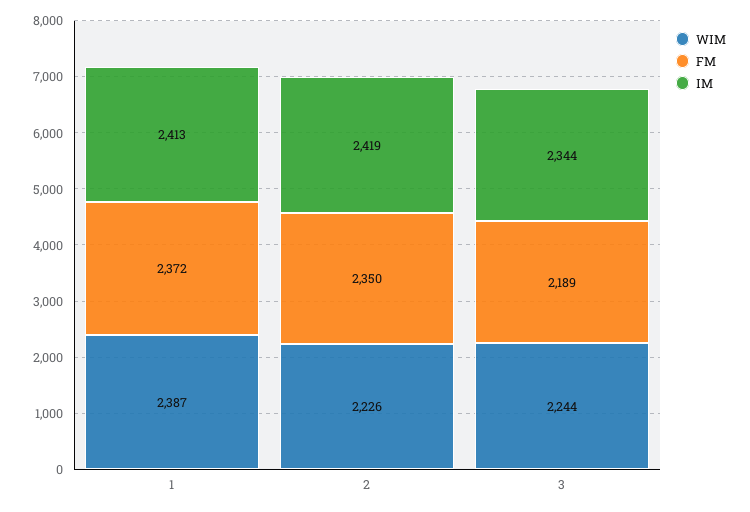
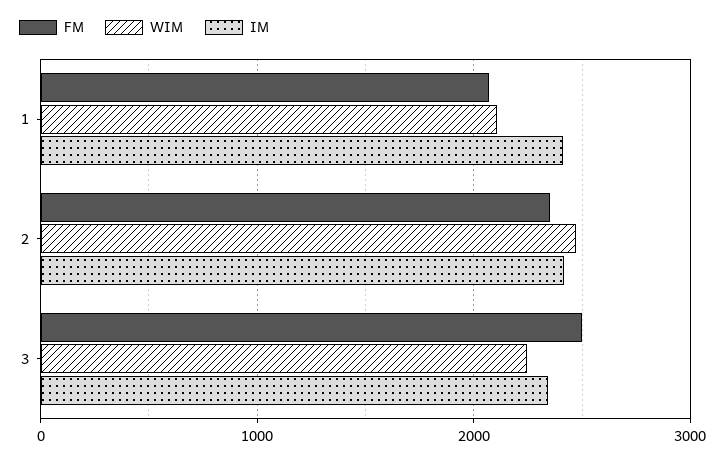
WIM, 1: 2387 -> 2100
FM, 1: 2372 -> 2100
WIM, 2: 2226 -> 2500
FM, 3: 2189 -> 2500

